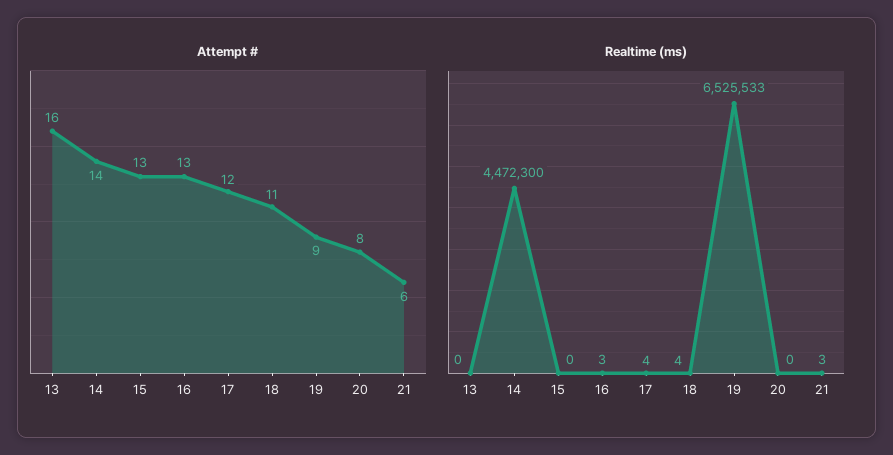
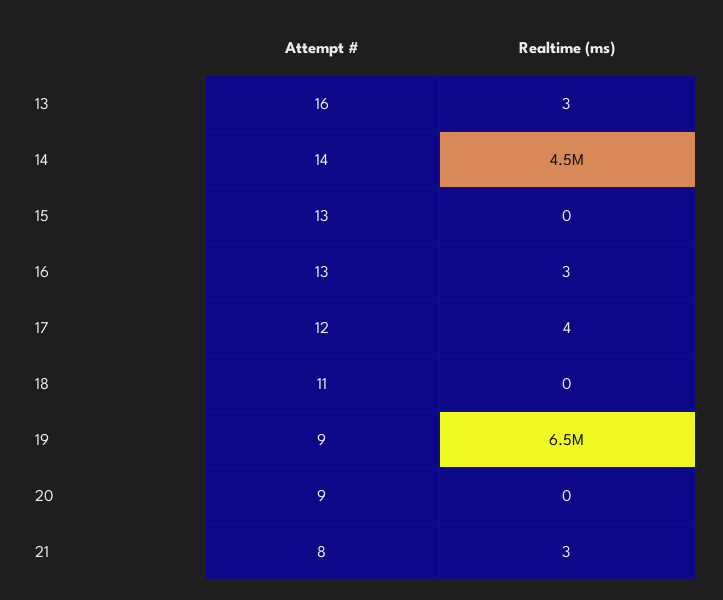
Attempt #, 20: 8 -> 9
Attempt #, 21: 6 -> 8
Realtime (ms), 13: 0 -> 3
Realtime (ms), 18: 4 -> 0

